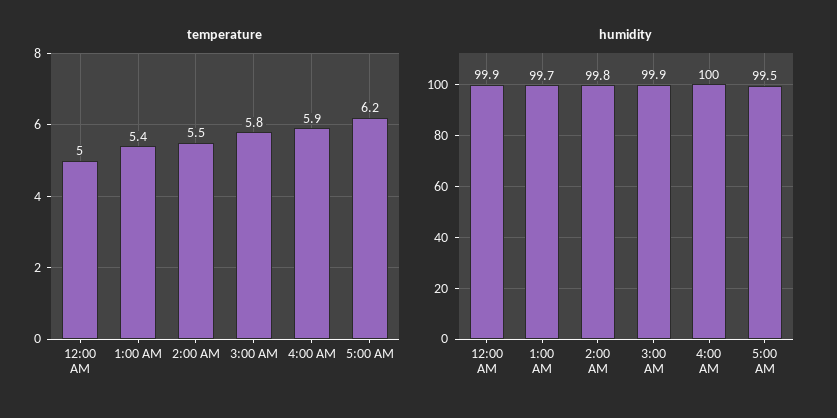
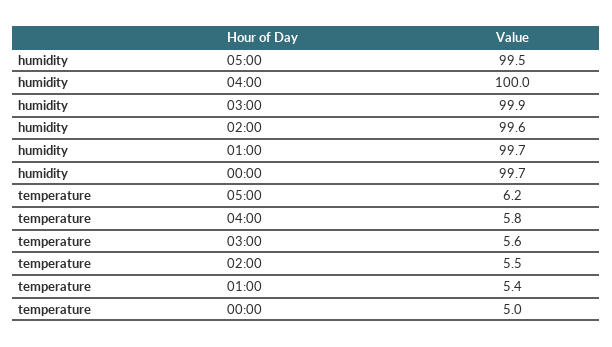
temperature, 3:00 AM: 5.8 -> 5.6
temperature, 4:00 AM: 5.9 -> 5.8
humidity, 12:00 AM: 99.9 -> 99.7
humidity, 2:00 AM: 99.8 -> 99.6

